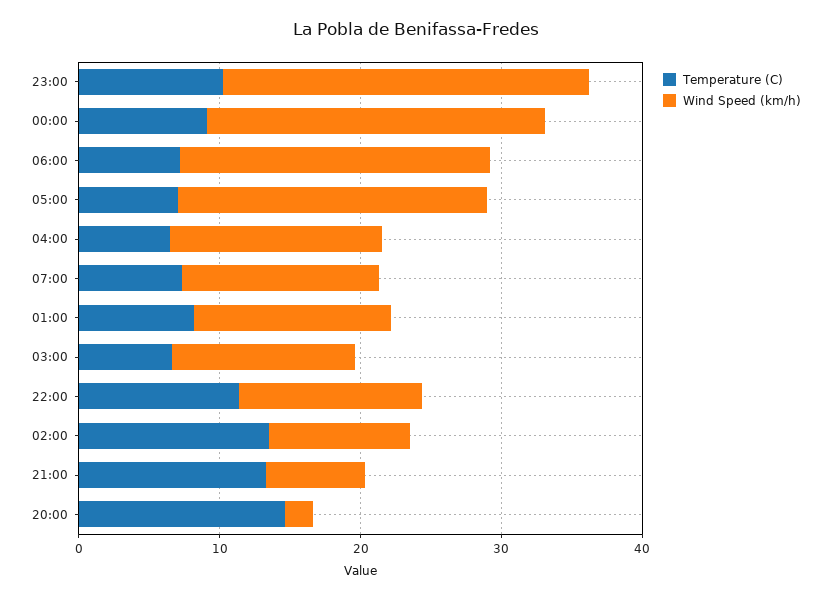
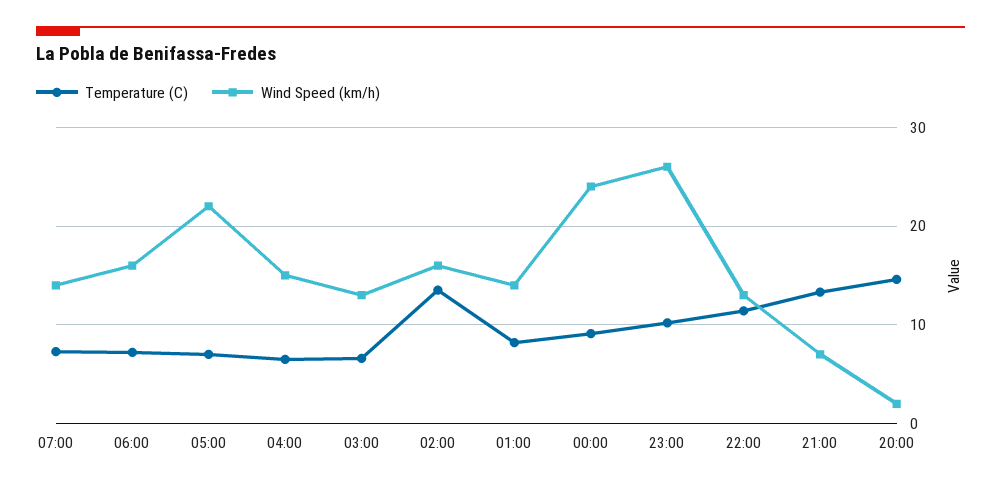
Wind Speed (km/h), 06:00: 22 -> 16
Wind Speed (km/h), 02:00: 10 -> 16

